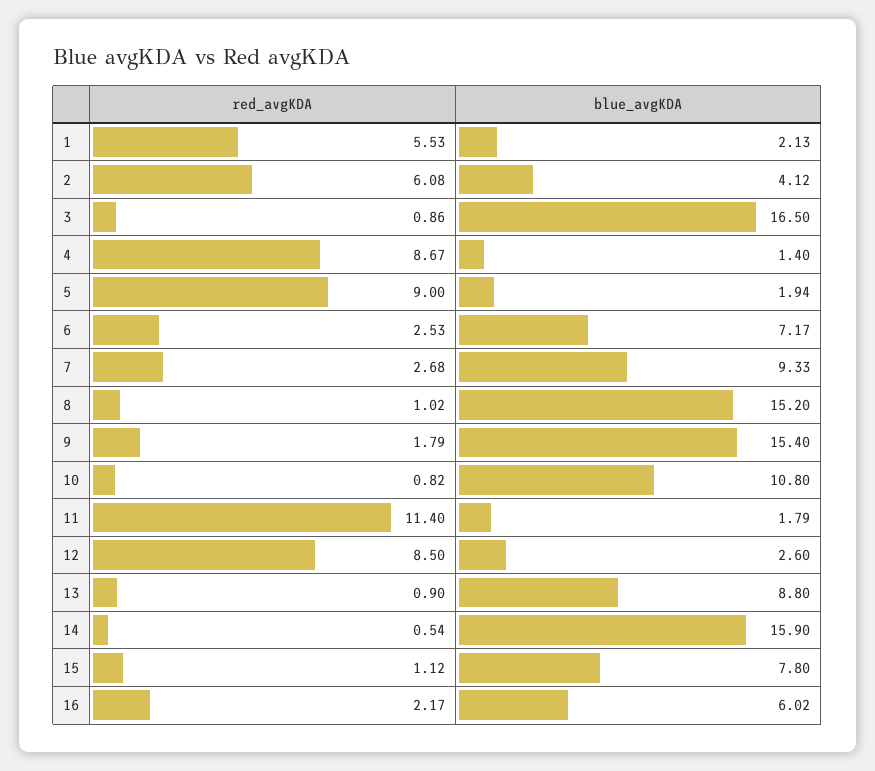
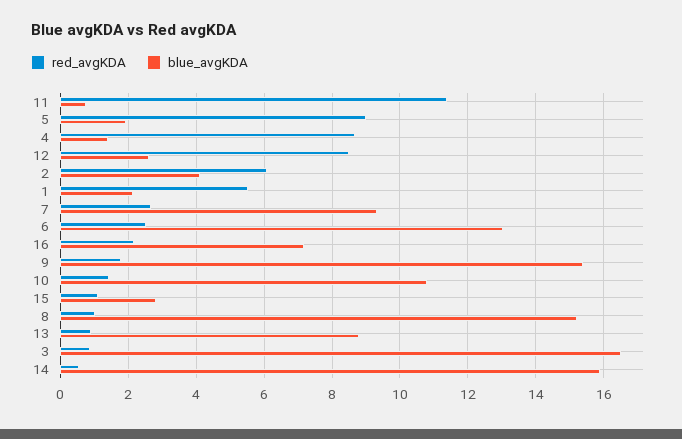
blue_avgKDA, 6: 7.17 -> 13
red_avgKDA, 10: 0.82 -> 1.4
blue_avgKDA, 11: 1.79 -> 0.8
blue_avgKDA, 15: 7.8 -> 2.8
blue_avgKDA, 16: 6.02 -> 7.2

